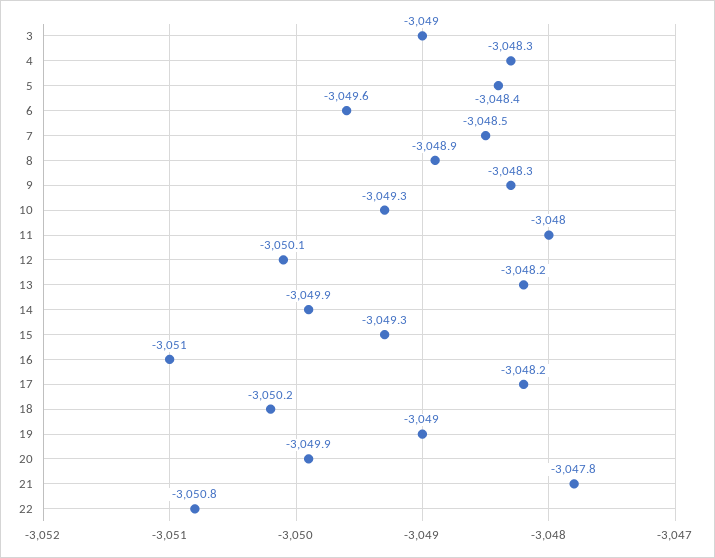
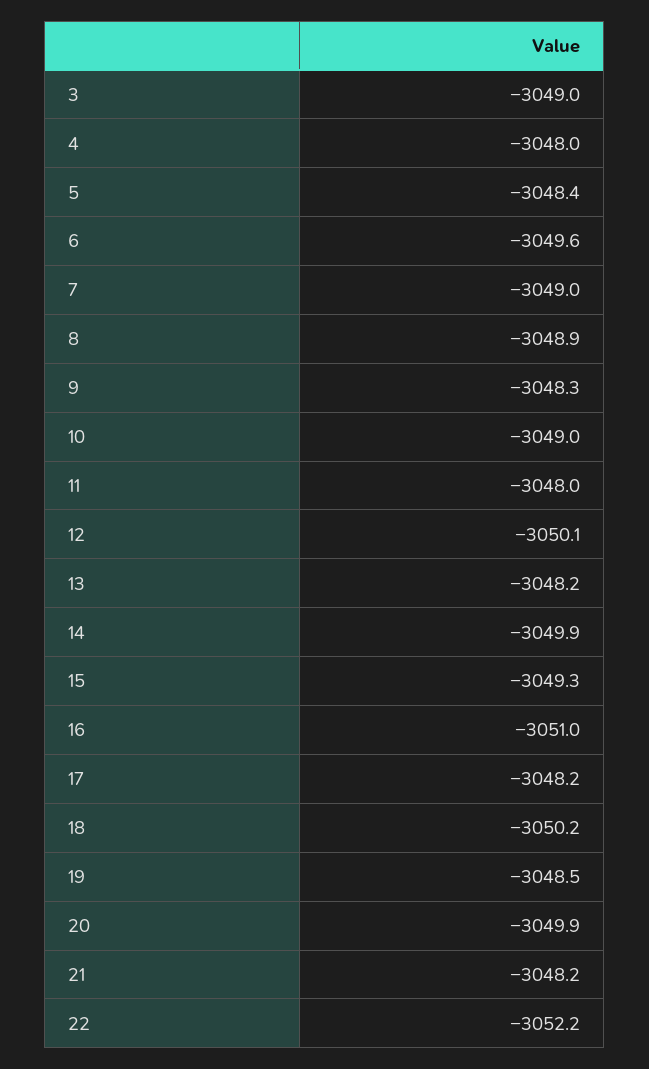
4: -3048.3 -> -3048
7: -3048.5 -> -3049
10: -3049.3 -> -3049
19: -3049 -> -3048.5
21: -3047.8 -> -3048.2
22: -3050.8 -> -3052.2

